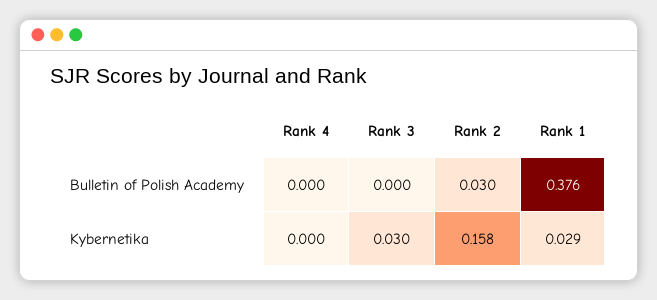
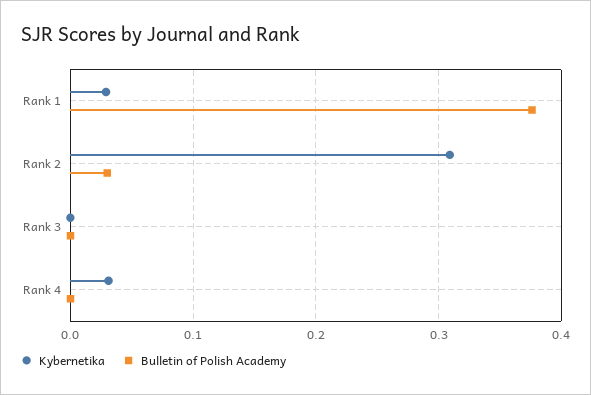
Kybernetika, Rank 4: 0 -> 0.03
Kybernetika, Rank 3: 0.03 -> 0
Kybernetika, Rank 2: 0.158 -> 0.31

